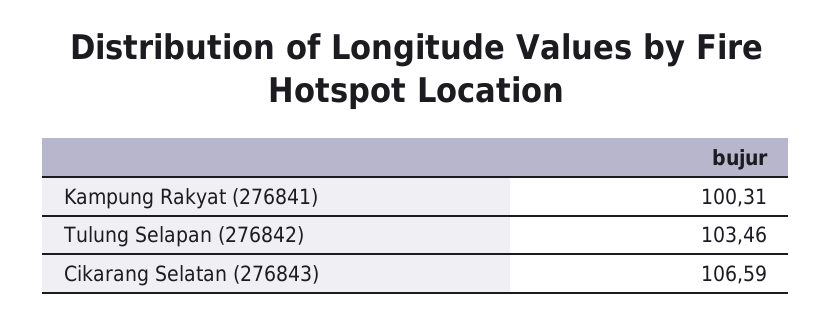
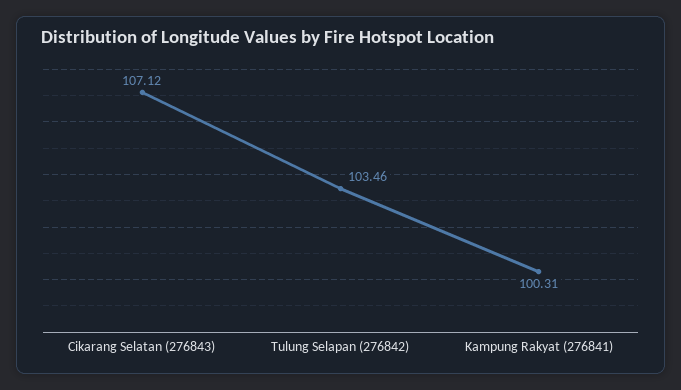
Cikarang Selatan (276843): 106.59 -> 107.12

